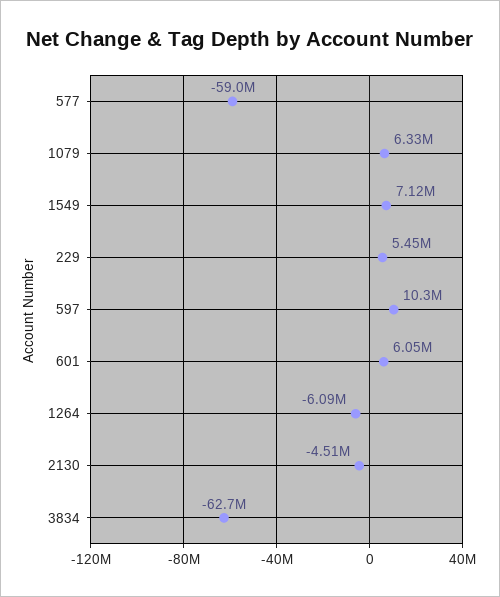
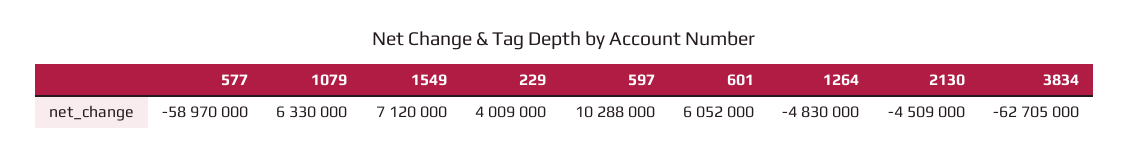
229: 5450000 -> 4009000
1264: -6090000 -> -4830000

